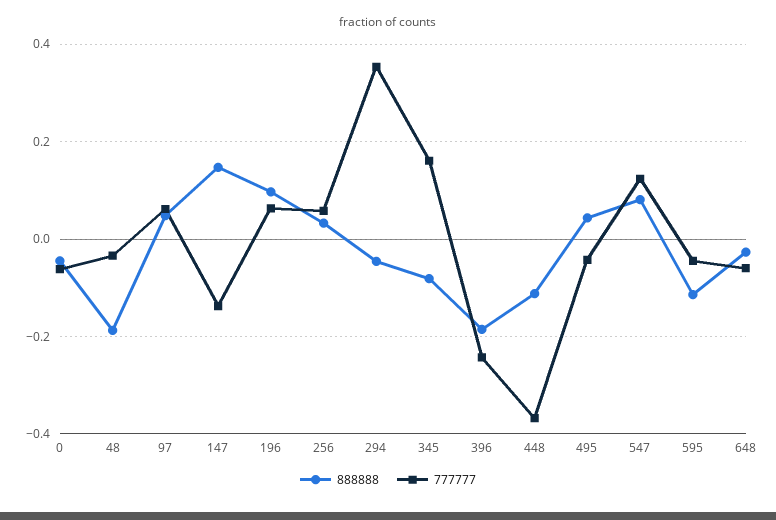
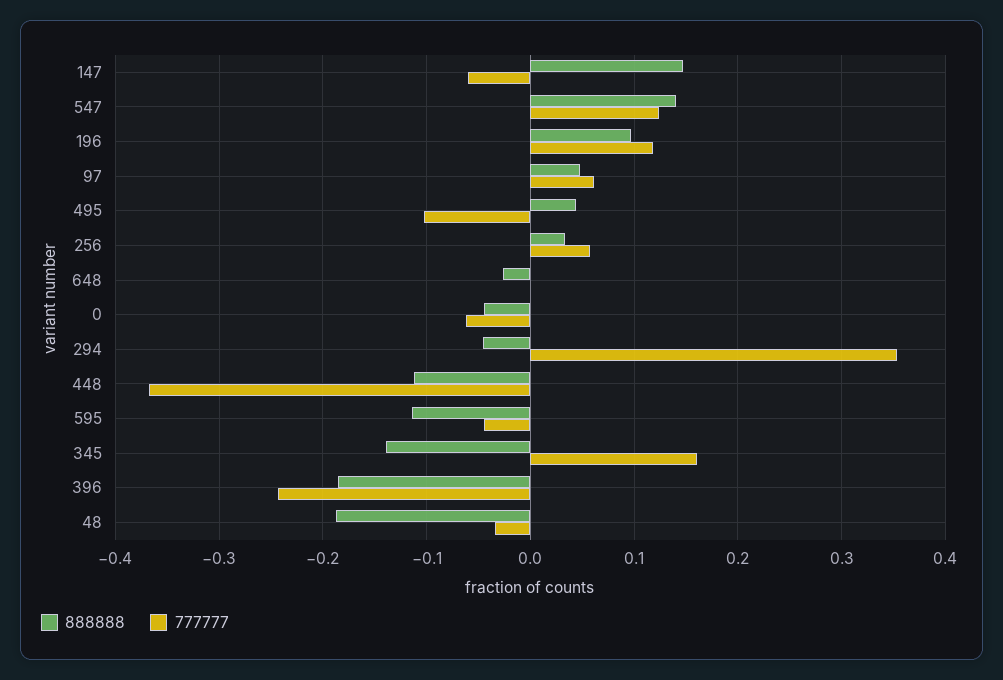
777777, 147: -0.14 -> -0.06
777777, 196: 0.06 -> 0.12
888888, 345: -0.08 -> -0.14
777777, 495: -0.04 -> -0.1
888888, 547: 0.08 -> 0.14
777777, 648: -0.06 -> 0

